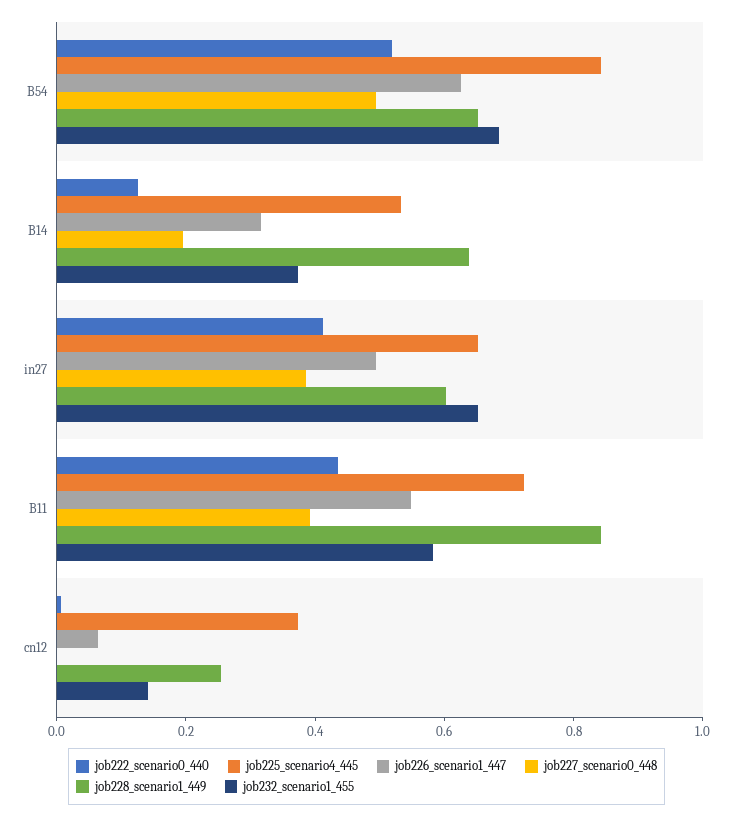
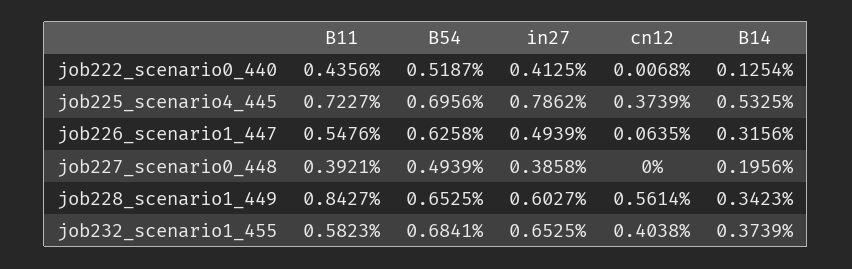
job225_scenario4_445, B54: 0.85 -> 0.6956
job228_scenario1_449, B14: 0.65 -> 0.3423
job225_scenario4_445, in27: 0.65 -> 0.7862
job228_scenario1_449, cn12: 0.25 -> 0.5614
job232_scenario1_455, cn12: 0.15 -> 0.4038

